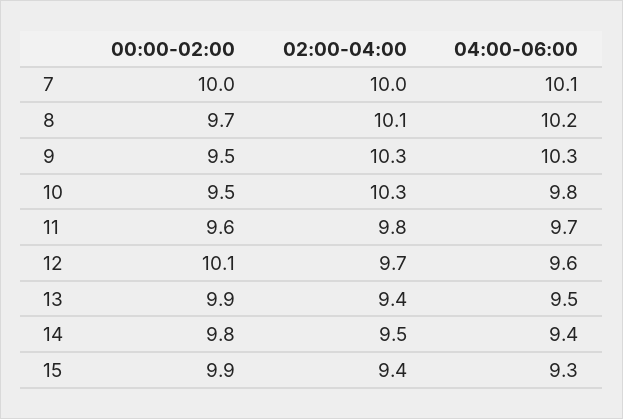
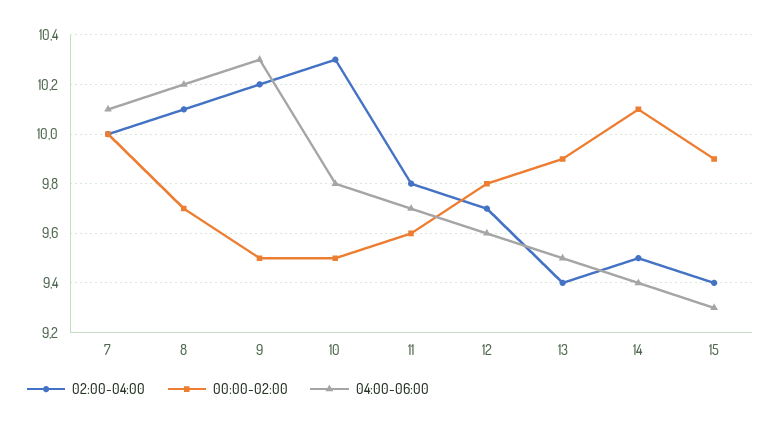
02:00-04:00, 9: 10.3 -> 10.2
00:00-02:00, 12: 10.1 -> 9.8
00:00-02:00, 14: 9.8 -> 10.1

